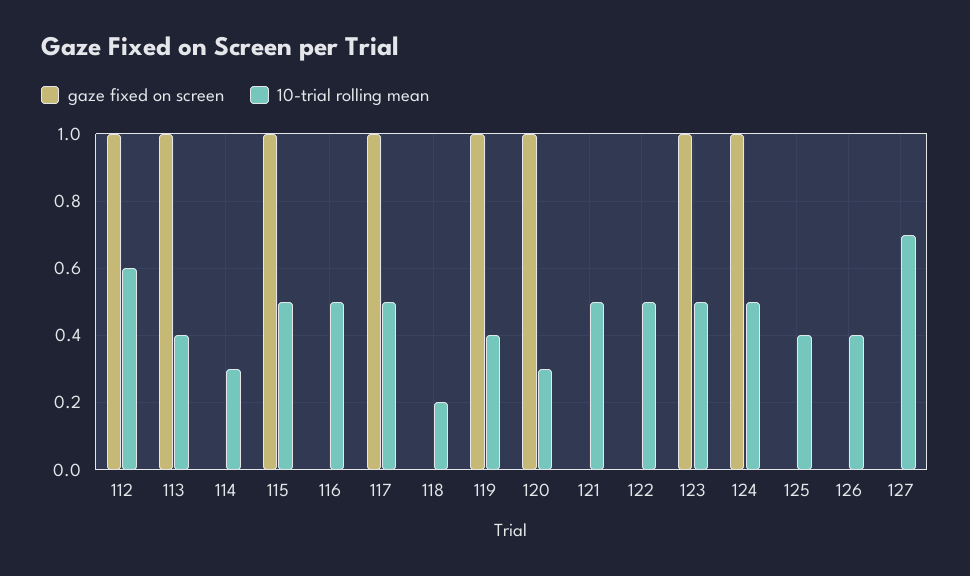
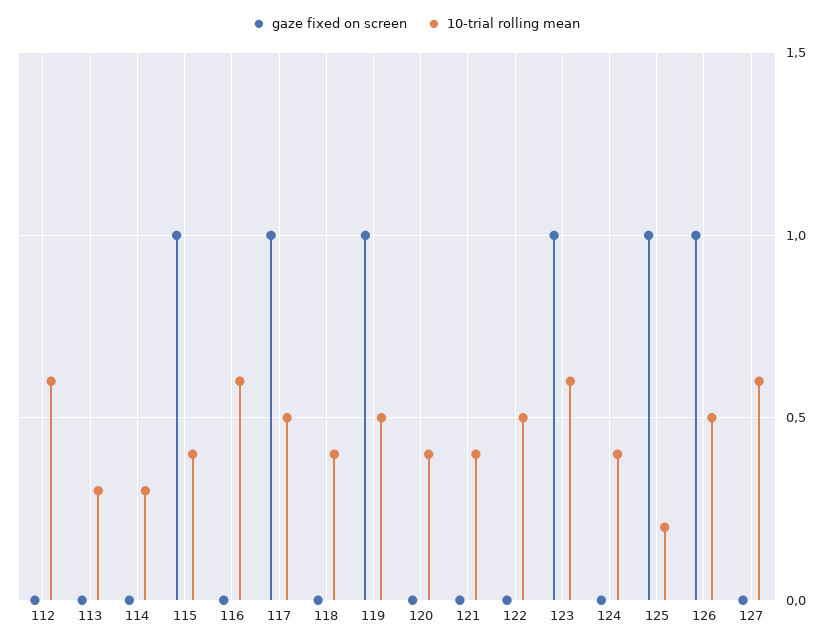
gaze fixed on screen, 112: 1 -> 0
gaze fixed on screen, 113: 1 -> 0
10-trial rolling mean, 113: 0.4 -> 0.3
10-trial rolling mean, 115: 0.5 -> 0.4
10-trial rolling mean, 116: 0.5 -> 0.6
10-trial rolling mean, 118: 0.2 -> 0.4
10-trial rolling mean, 119: 0.4 -> 0.5
gaze fixed on screen, 120: 1 -> 0
10-trial rolling mean, 120: 0.3 -> 0.4
10-trial rolling mean, 121: 0.5 -> 0.4
10-trial rolling mean, 123: 0.5 -> 0.6
gaze fixed on screen, 124: 1 -> 0
10-trial rolling mean, 124: 0.5 -> 0.4
gaze fixed on screen, 125: 0 -> 1
10-trial rolling mean, 125: 0.4 -> 0.2
gaze fixed on screen, 126: 0 -> 1
10-trial rolling mean, 126: 0.4 -> 0.5
10-trial rolling mean, 127: 0.7 -> 0.6

